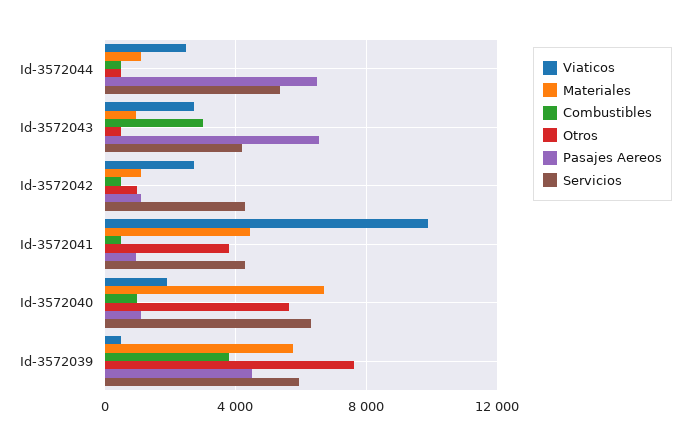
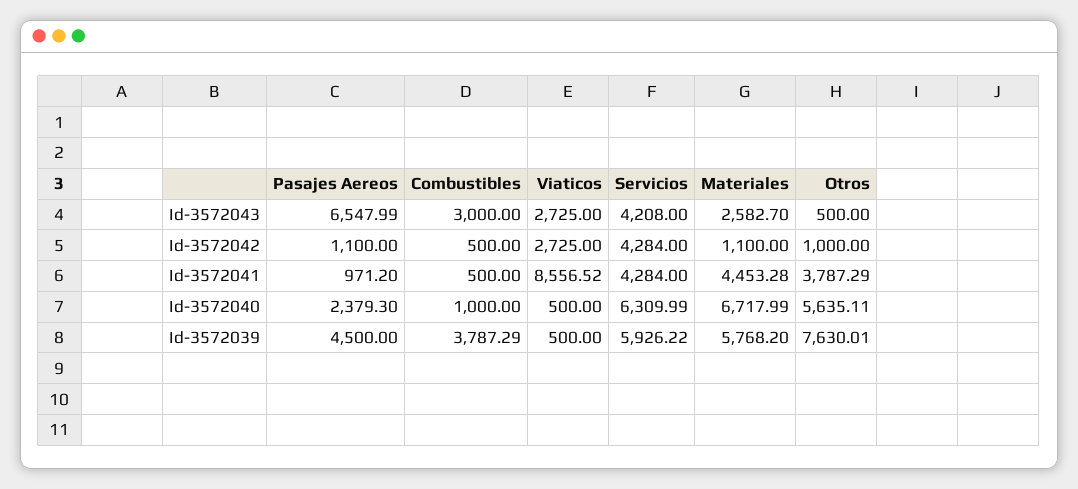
Viaticos, Id-3572044: 2500 -> none
Materiales, Id-3572044: 1000 -> none
Combustibles, Id-3572044: 500 -> none
Otros, Id-3572044: 500 -> none
Pasajes Aereos, Id-3572044: 6500 -> none
Servicios, Id-3572044: 5500 -> none
Materiales, Id-3572043: 1000 -> 2582.7
Viaticos, Id-3572041: 10000 -> 8556.52
Viaticos, Id-3572040: 2000 -> 500
Pasajes Aereos, Id-3572040: 1000 -> 2379.3

